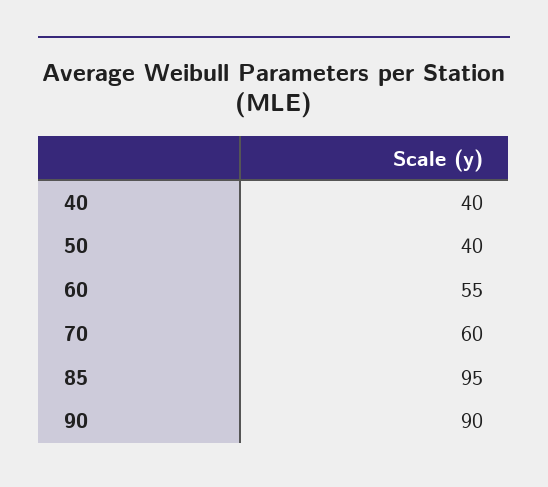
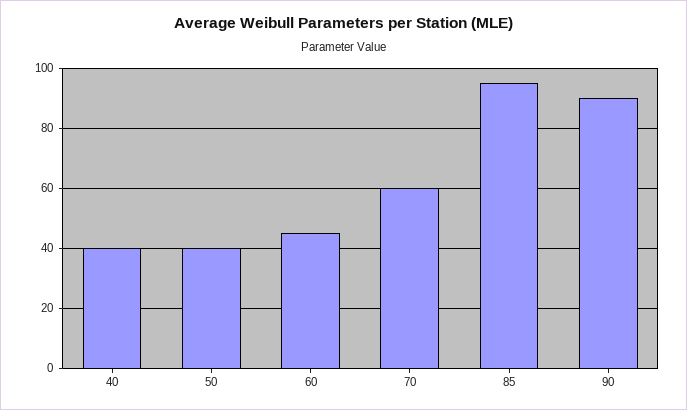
60: 55 -> 45

